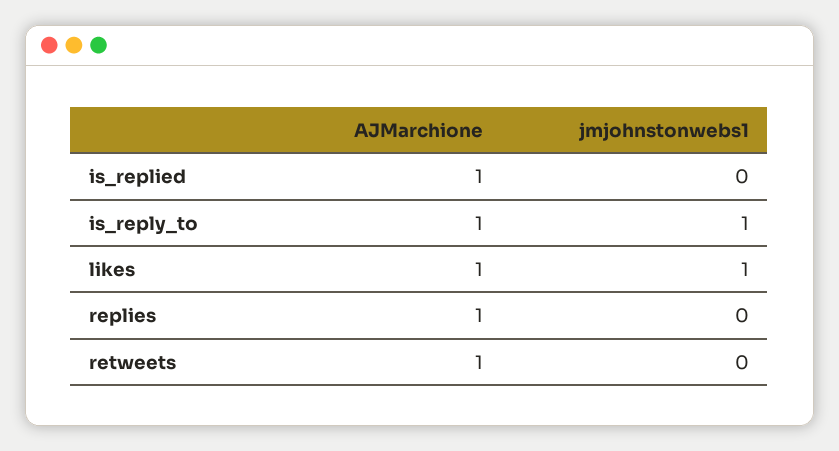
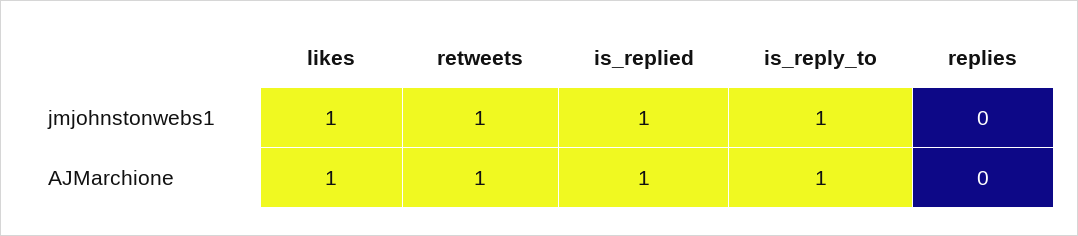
jmjohnstonwebs1, is_replied: 0 -> 1
AJMarchione, replies: 1 -> 0
jmjohnstonwebs1, retweets: 0 -> 1

